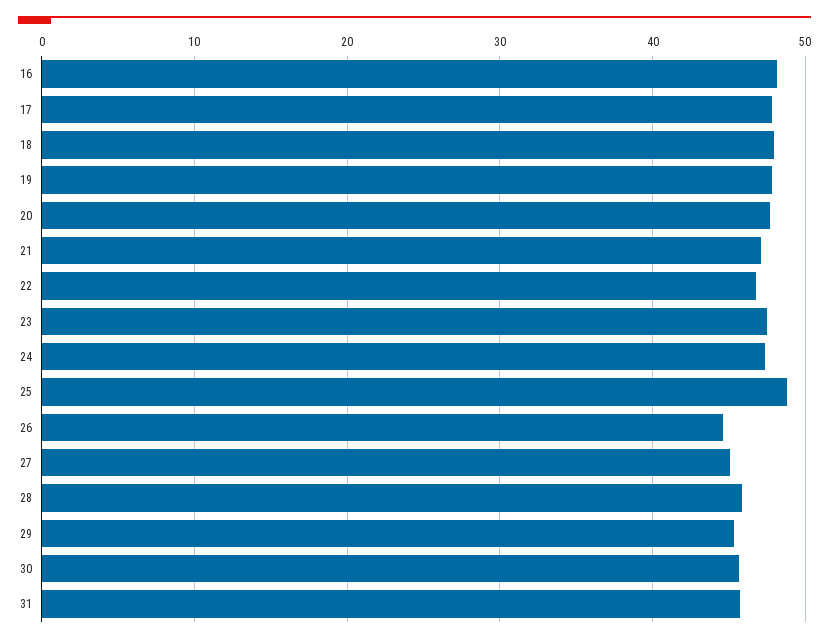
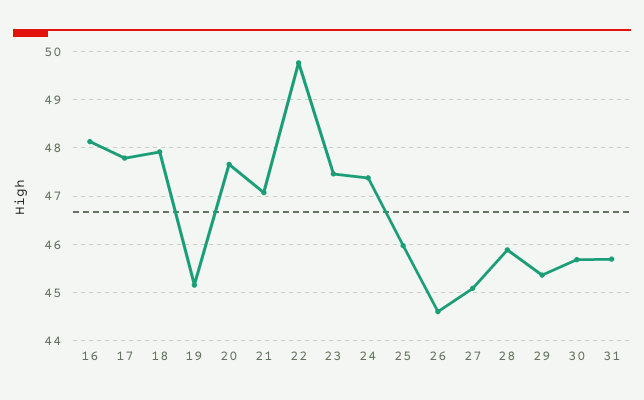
19: 48 -> 45.2
22: 47 -> 49.8
25: 49 -> 46

